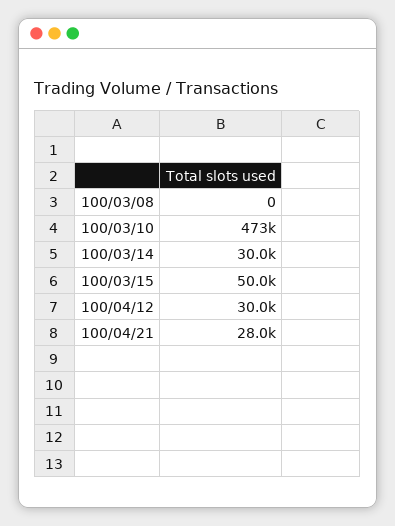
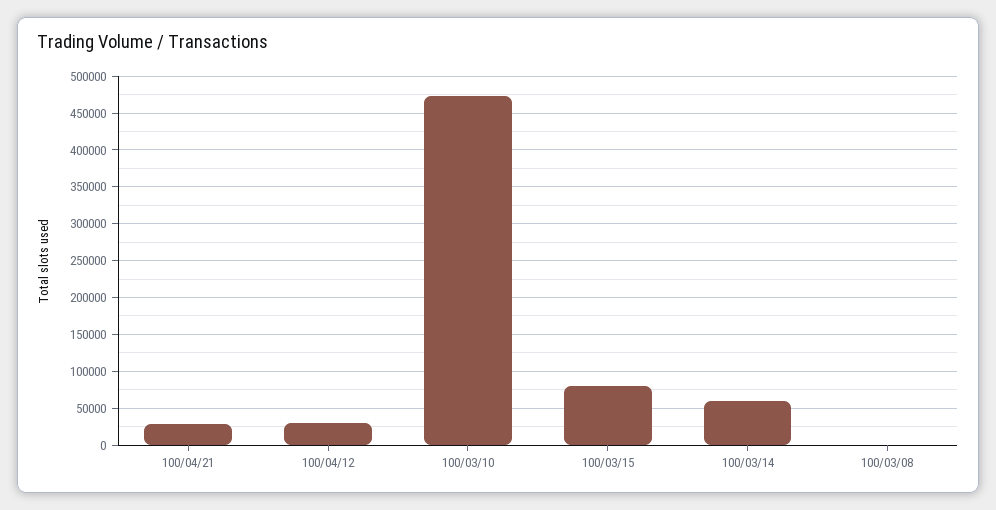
100/03/14: 30000 -> 60000
100/03/15: 50000 -> 80000

